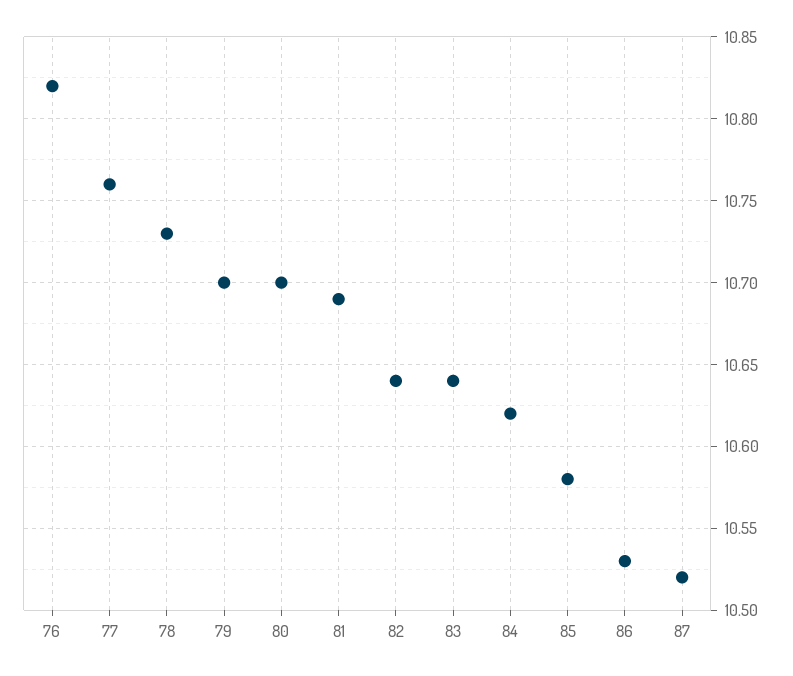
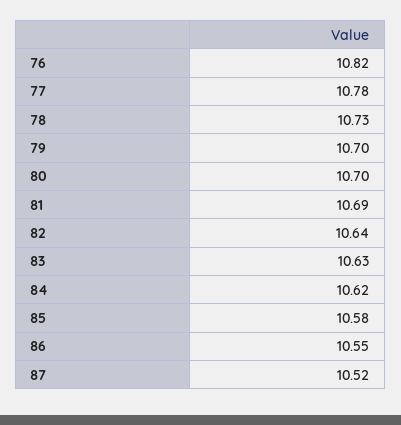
77: 10.76 -> 10.78
83: 10.64 -> 10.63
86: 10.53 -> 10.55

